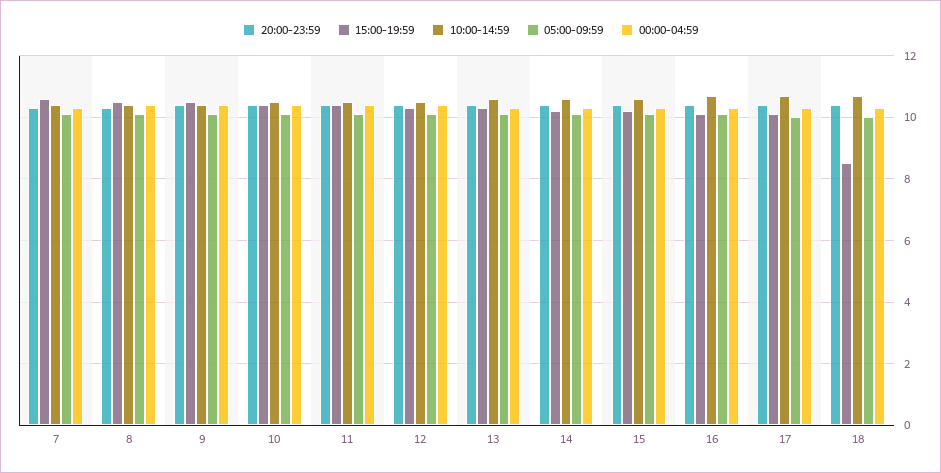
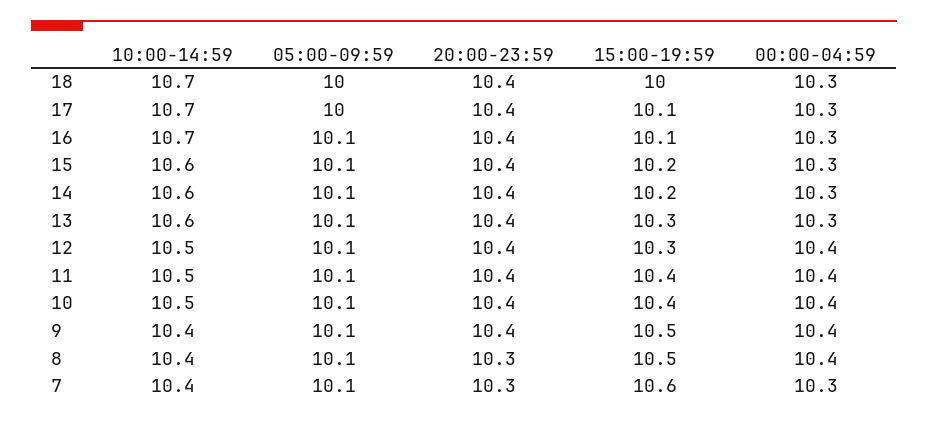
15:00-19:59, 18: 8.5 -> 10

